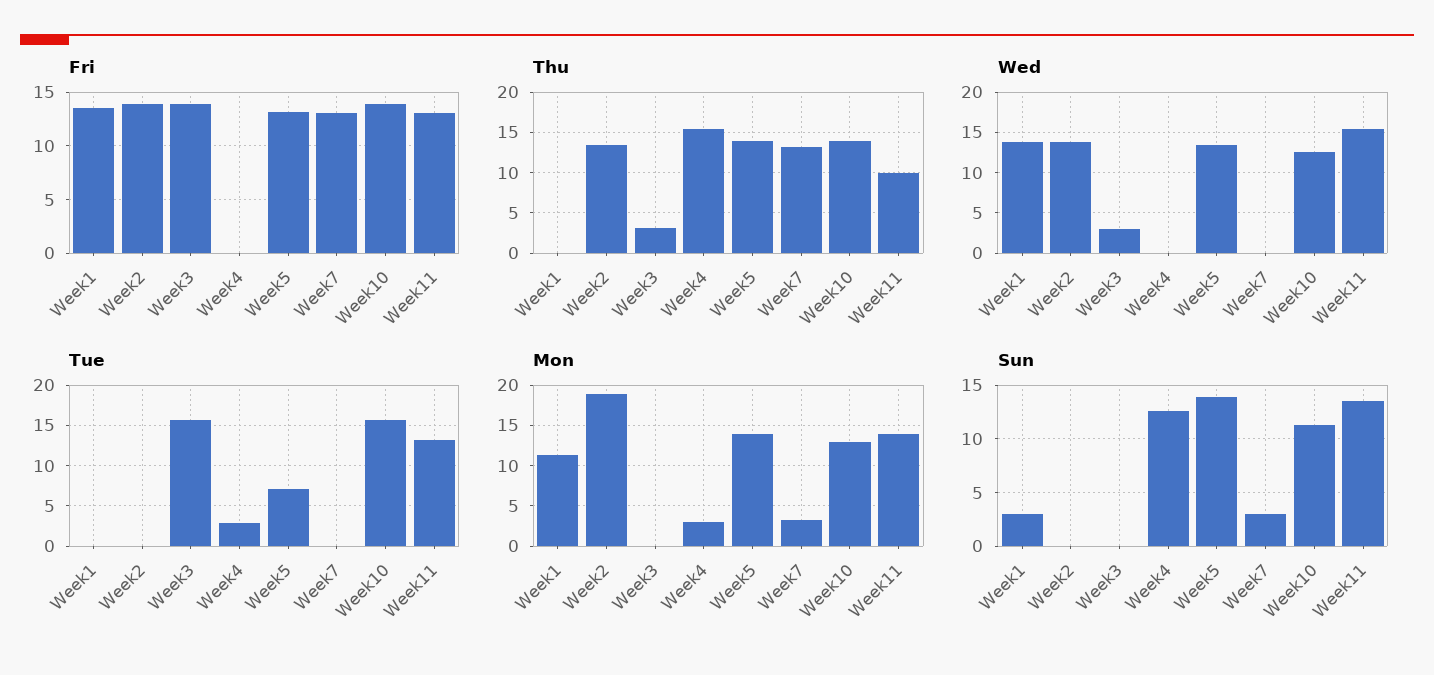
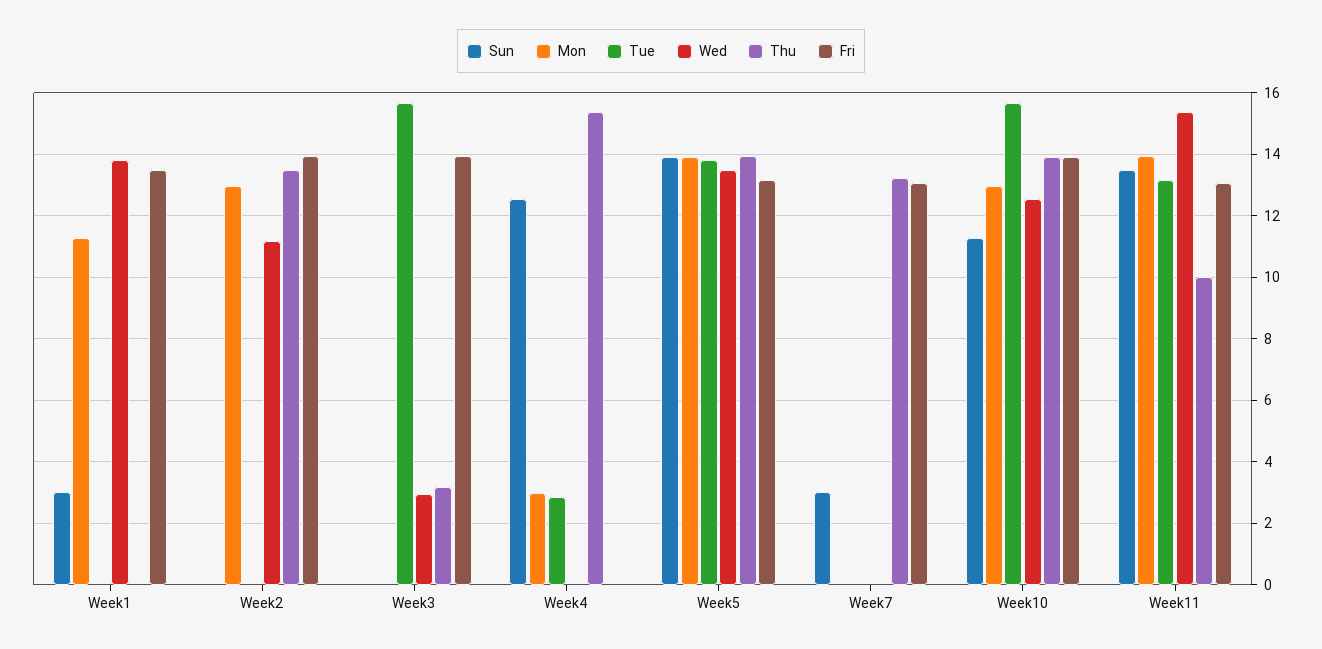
Wed, Week2: 14 -> 11.2
Tue, Week5: 7 -> 13.8
Mon, Week2: 19 -> 13
Mon, Week7: 3 -> 0

